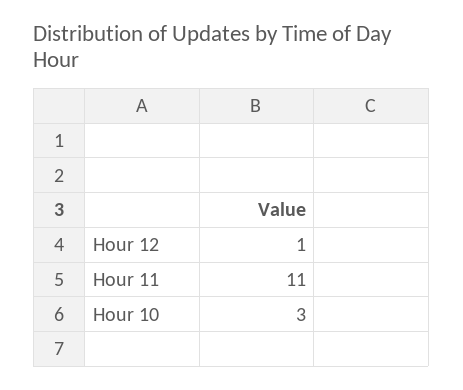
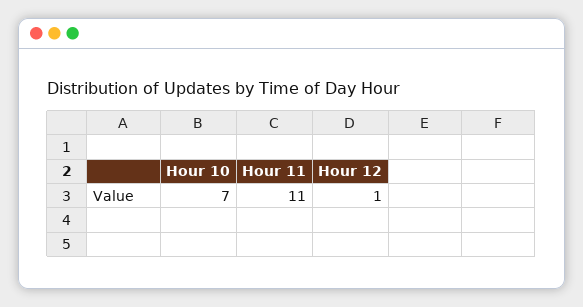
Hour 10: 3 -> 7

